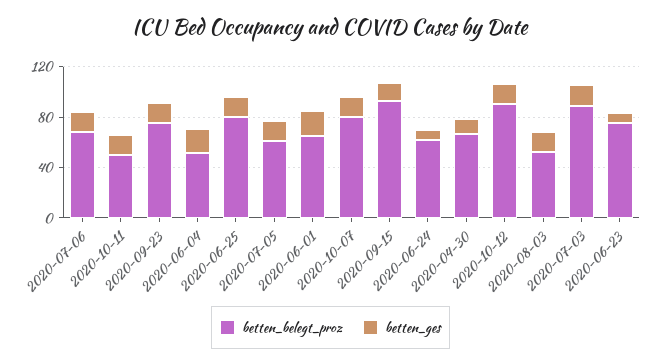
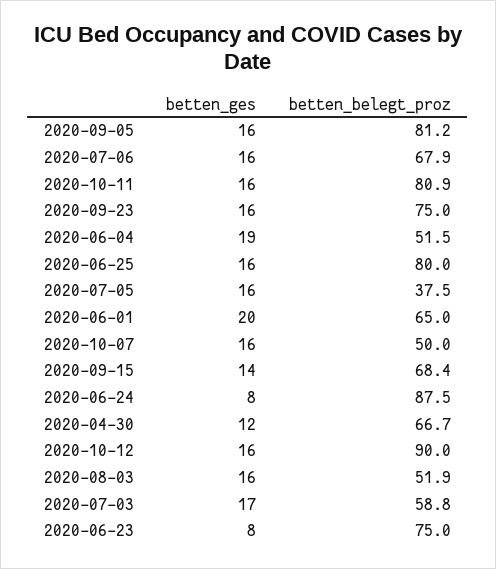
betten_belegt_proz, 2020-10-11: 50 -> 80.9
betten_belegt_proz, 2020-07-05: 60 -> 37.5
betten_belegt_proz, 2020-10-07: 80 -> 50
betten_belegt_proz, 2020-09-15: 90 -> 68.4
betten_belegt_proz, 2020-06-24: 60 -> 87.5
betten_belegt_proz, 2020-07-03: 90 -> 58.8
betten_ges, 2020-09-05: none -> 16
betten_belegt_proz, 2020-09-05: none -> 81.2

